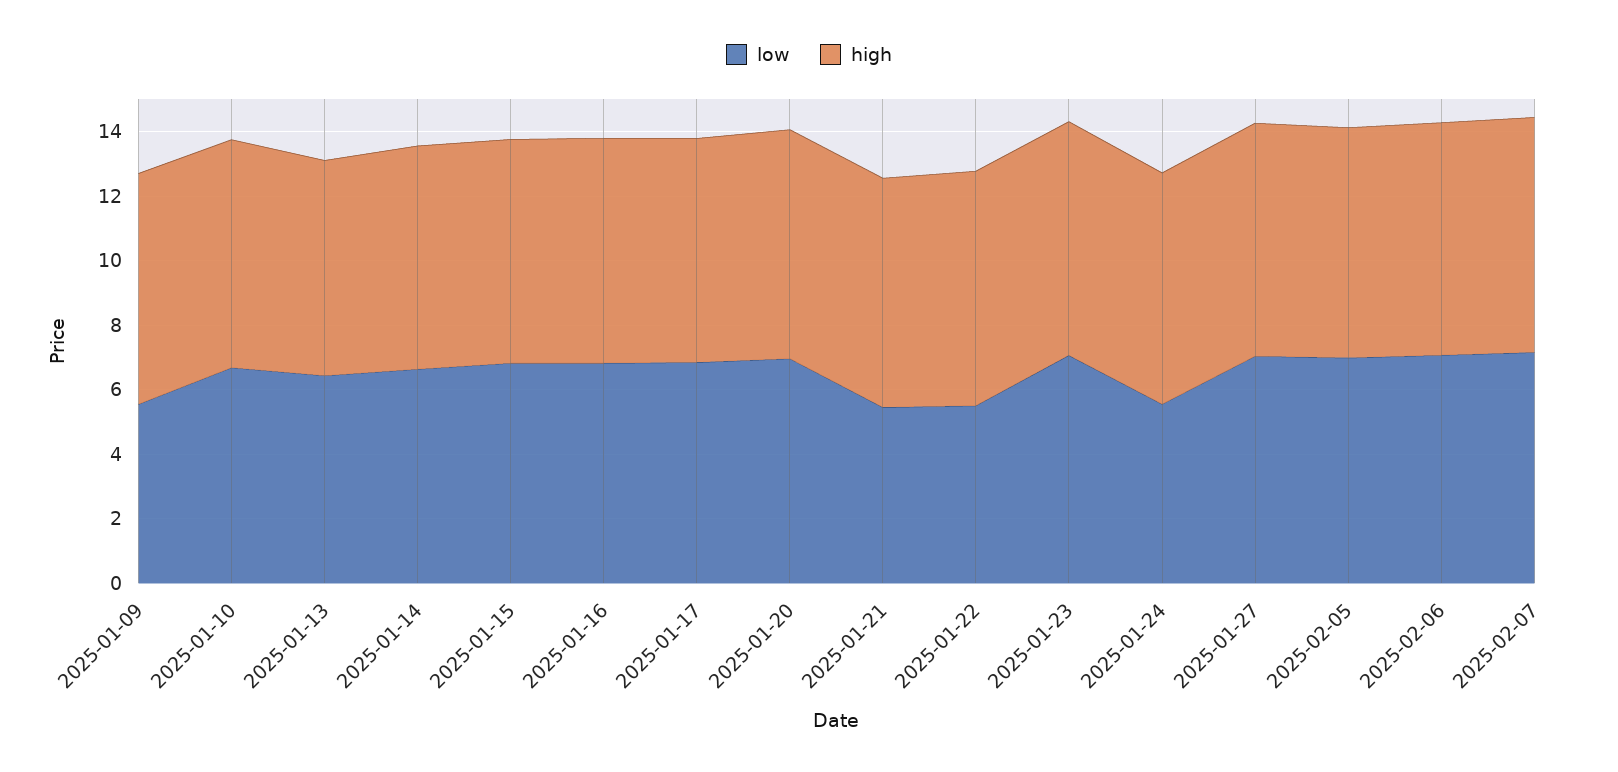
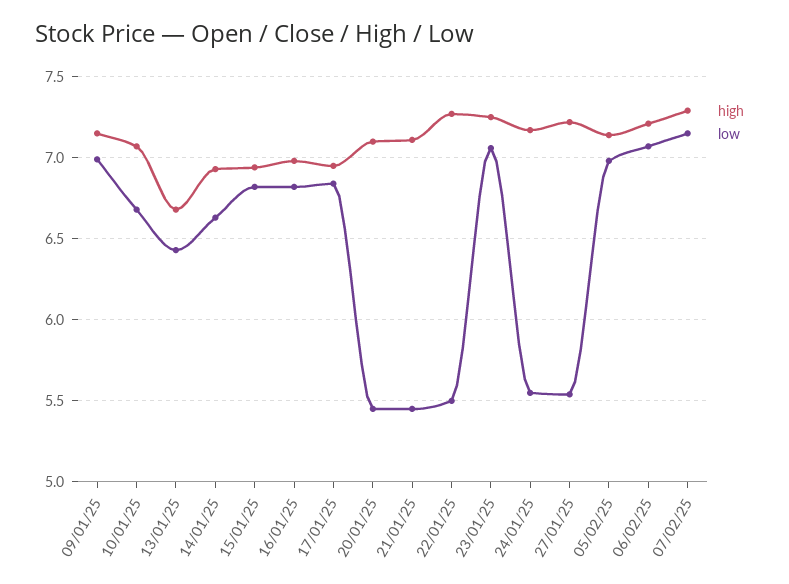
low, 2025-01-09: 5.5 -> 7
low, 2025-01-20: 7 -> 5.45
low, 2025-01-27: 7 -> 5.55

